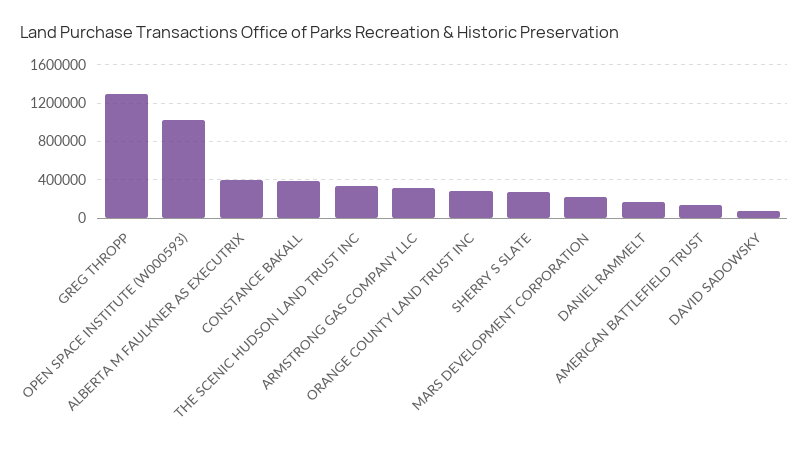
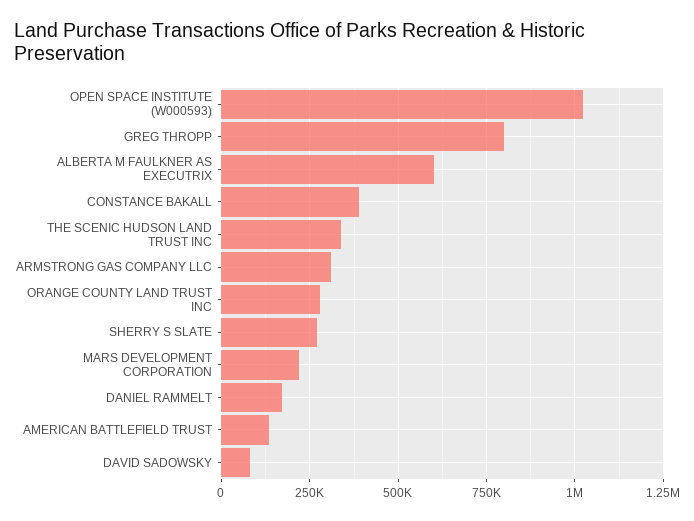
GREG THROPP: 1300000 -> 800000
ALBERTA M FAULKNER AS EXECUTRIX: 400000 -> 600000

